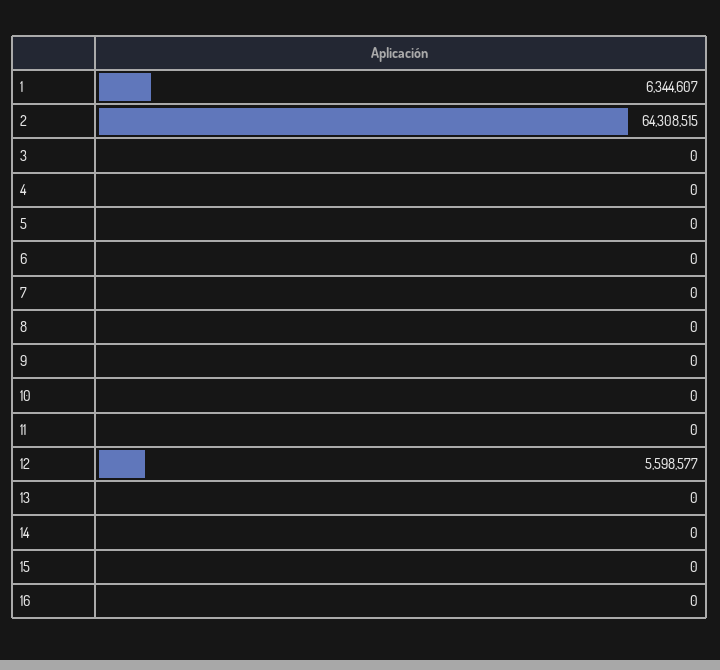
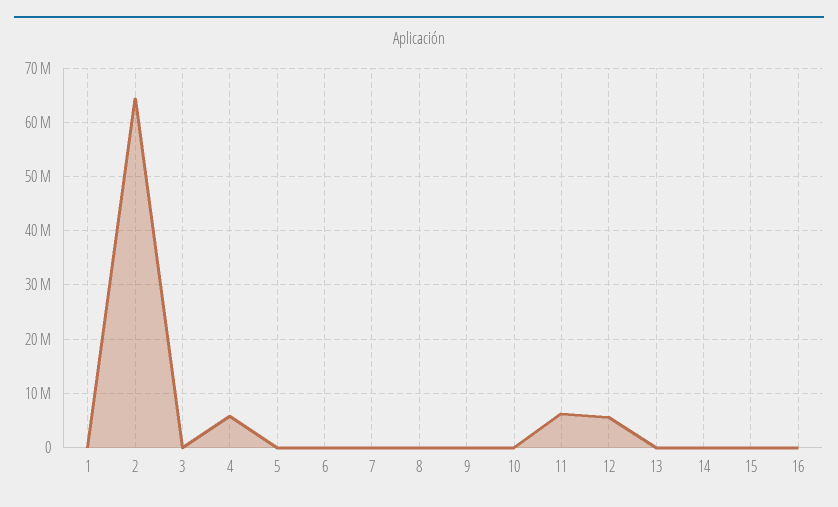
1: 6344607 -> 0
4: 0 -> 6000000
11: 0 -> 6000000

